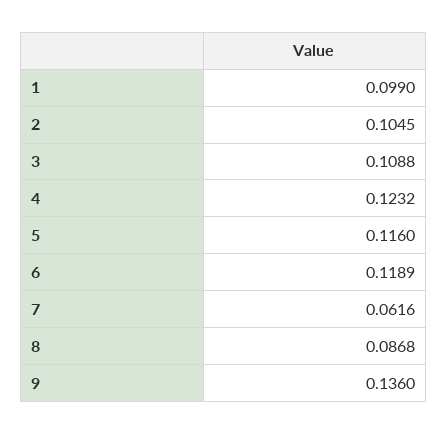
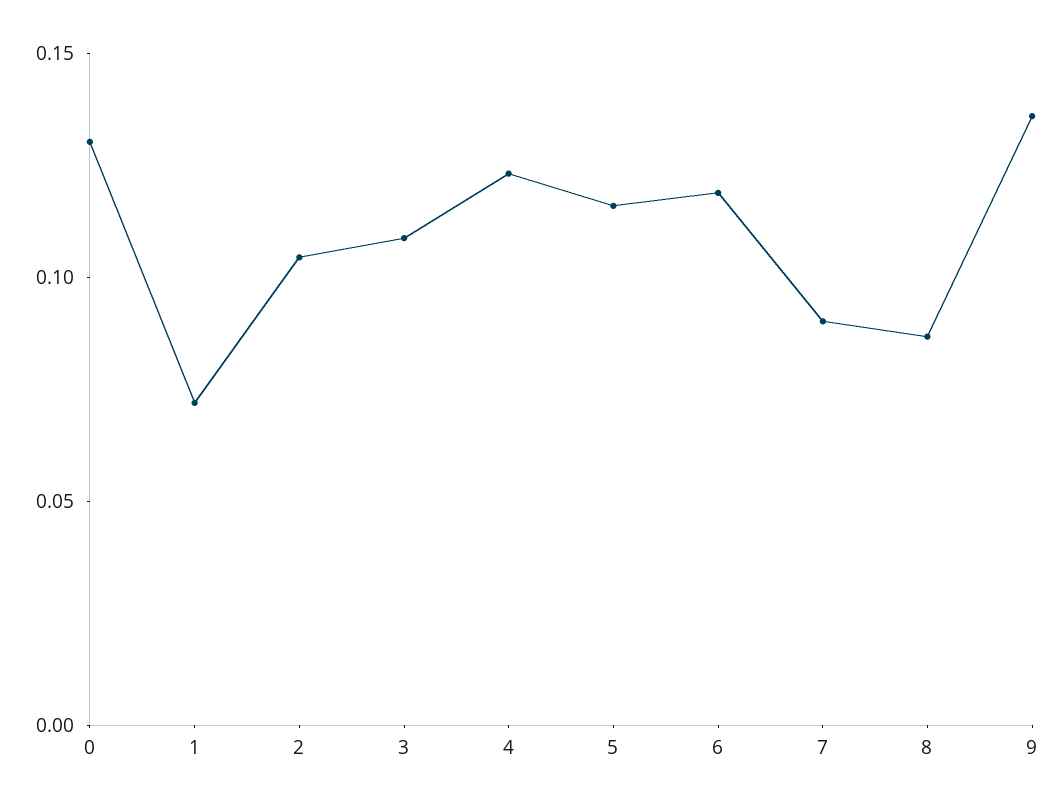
1: 0.099 -> 0.07
7: 0.0616 -> 0.09
0: none -> 0.13

